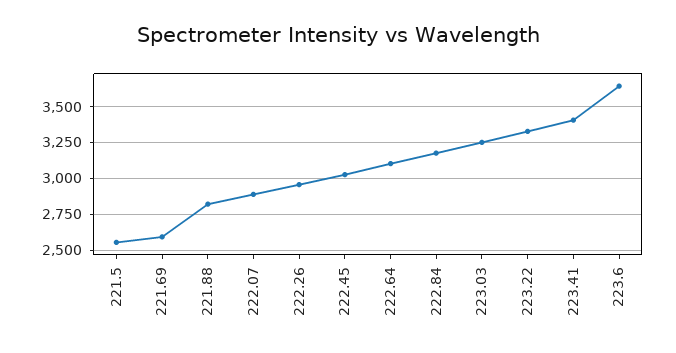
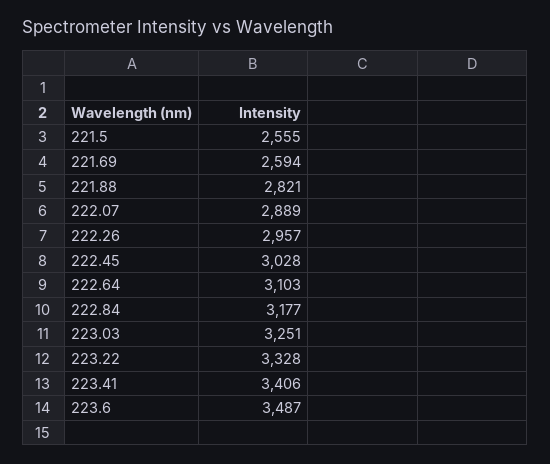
223.6: 3650 -> 3487

